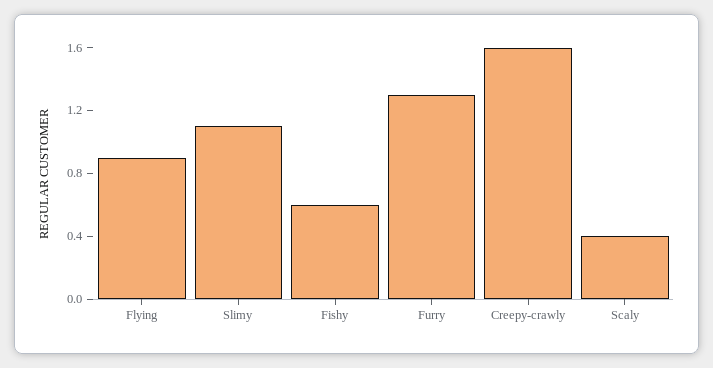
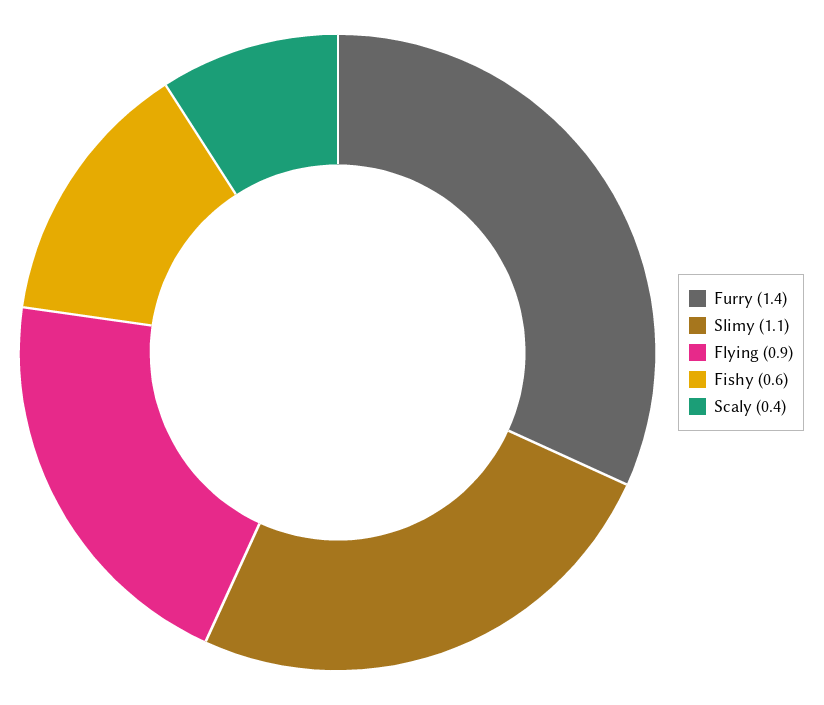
Furry: 1.3 -> 1.4
Creepy-crawly: 1.6 -> none

